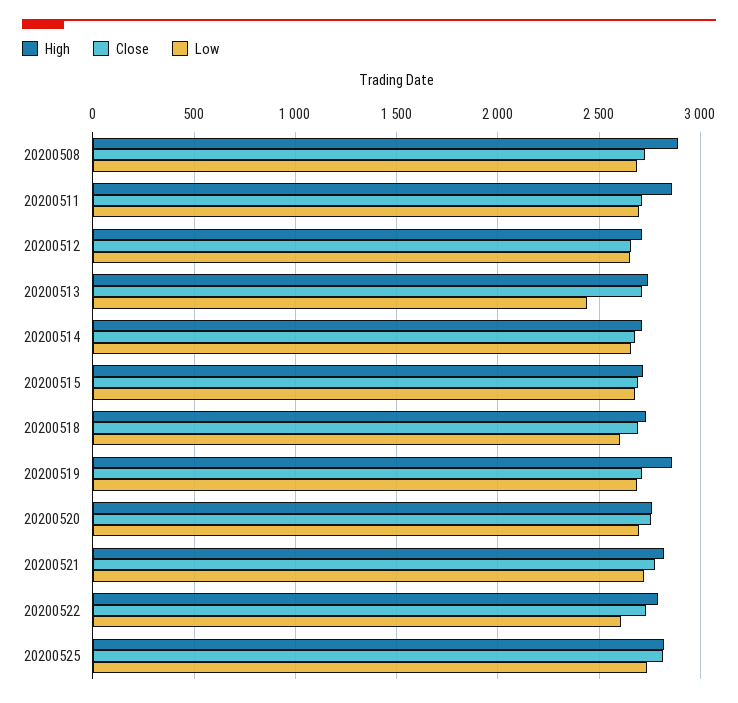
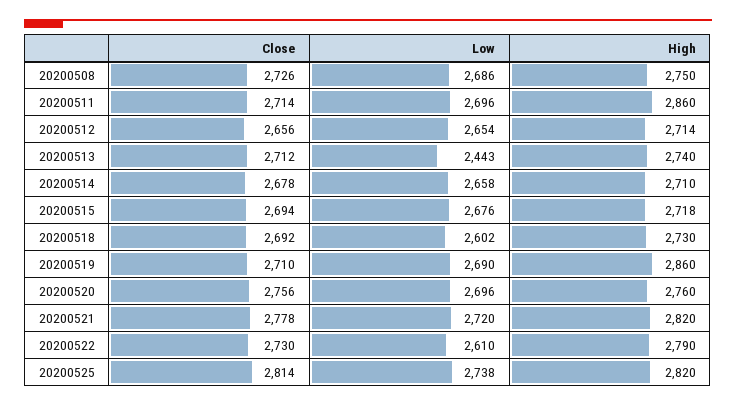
High, 20200508: 2900 -> 2750

